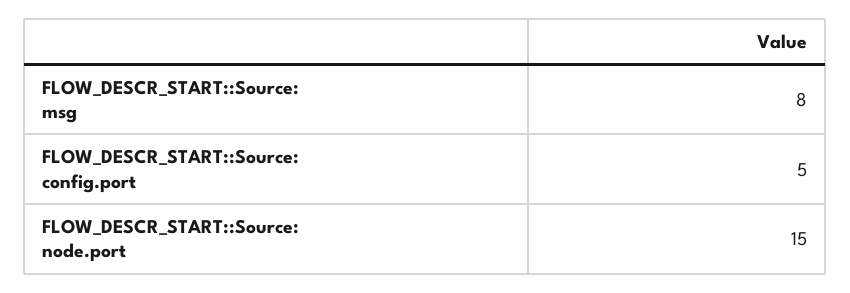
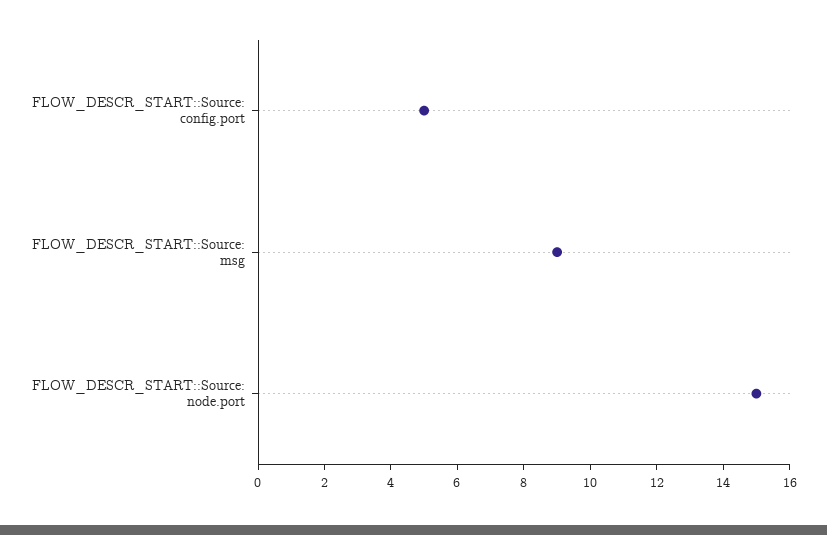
FLOW_DESCR_START::Source: msg: 8 -> 9

